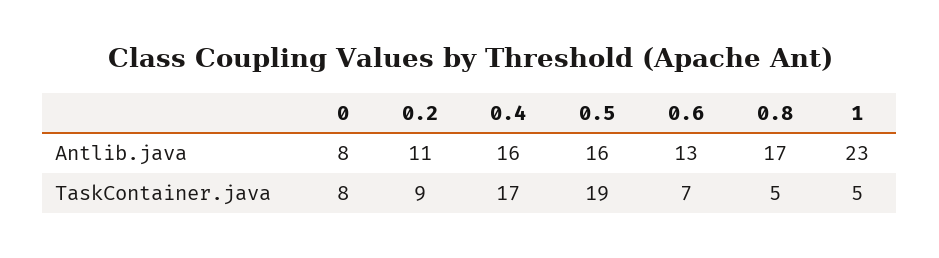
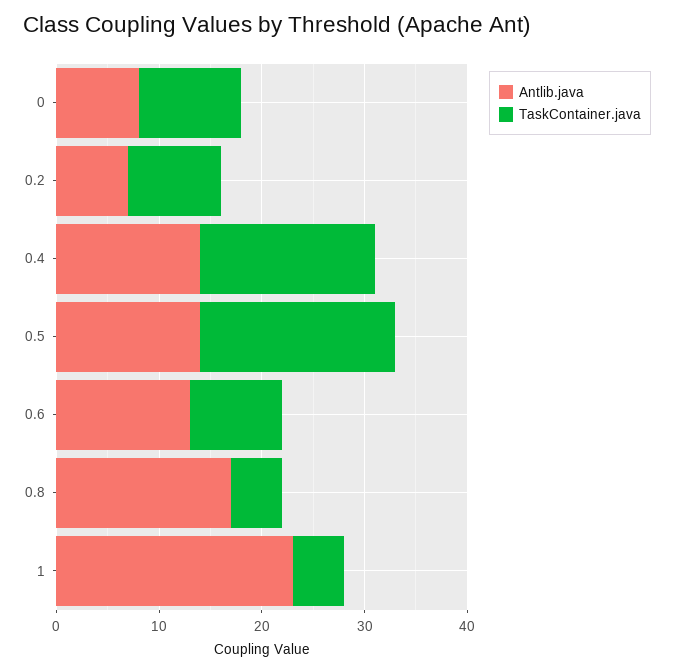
Antlib.java, 0.2: 11 -> 7
Antlib.java, 0.4: 16 -> 14
Antlib.java, 0.5: 16 -> 14
TaskContainer.java, 0: 8 -> 10
TaskContainer.java, 0.6: 7 -> 9

